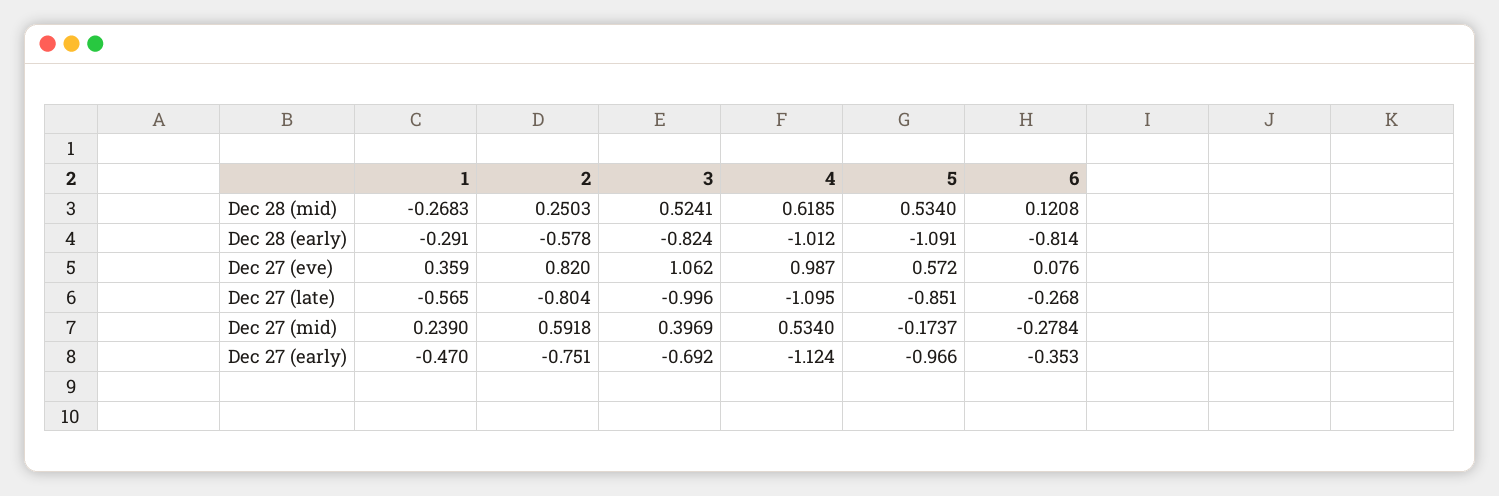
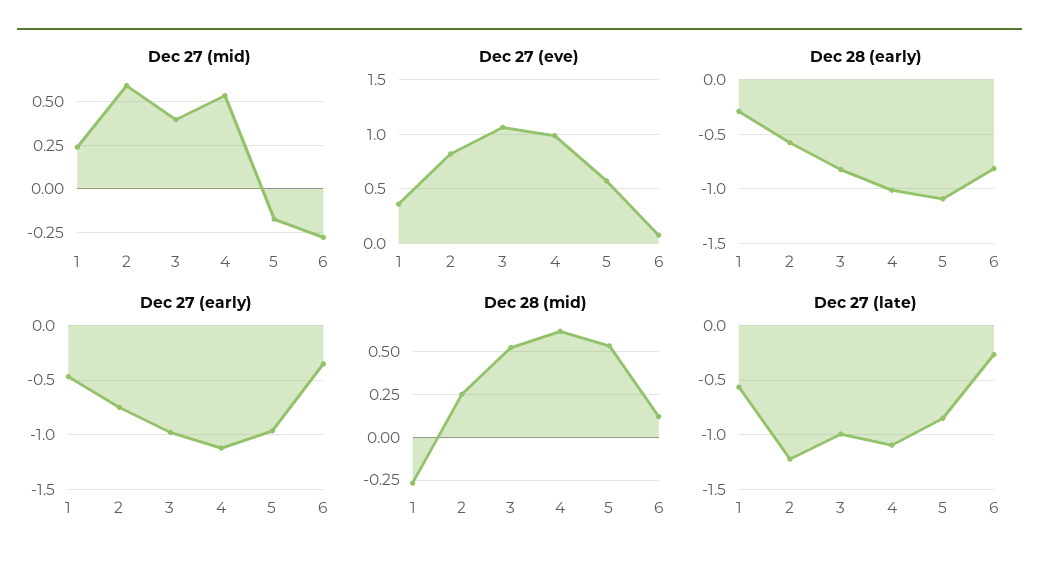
Dec 27 (late), 2: -0.804 -> -1.2
Dec 27 (early), 3: -0.692 -> -1

